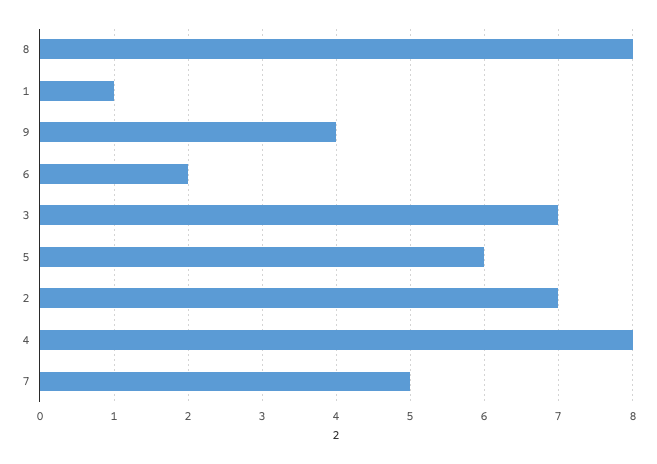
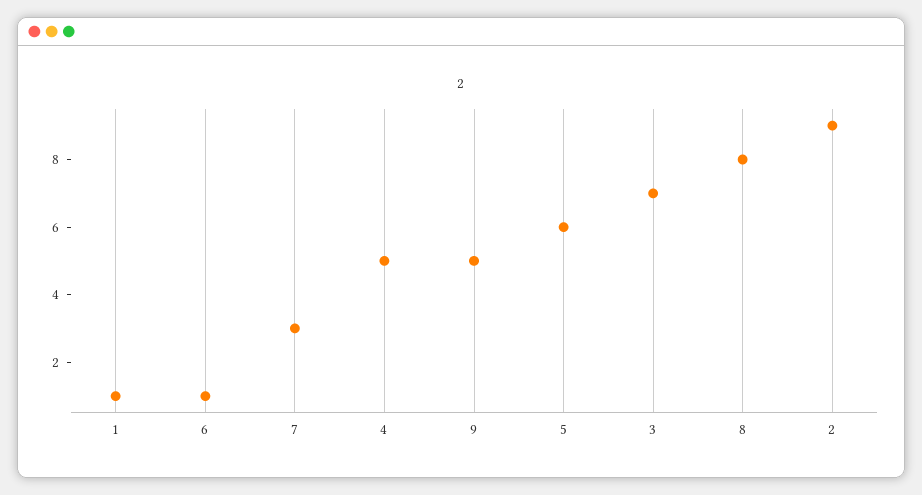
9: 4 -> 5
6: 2 -> 1
2: 7 -> 9
4: 8 -> 5
7: 5 -> 3

